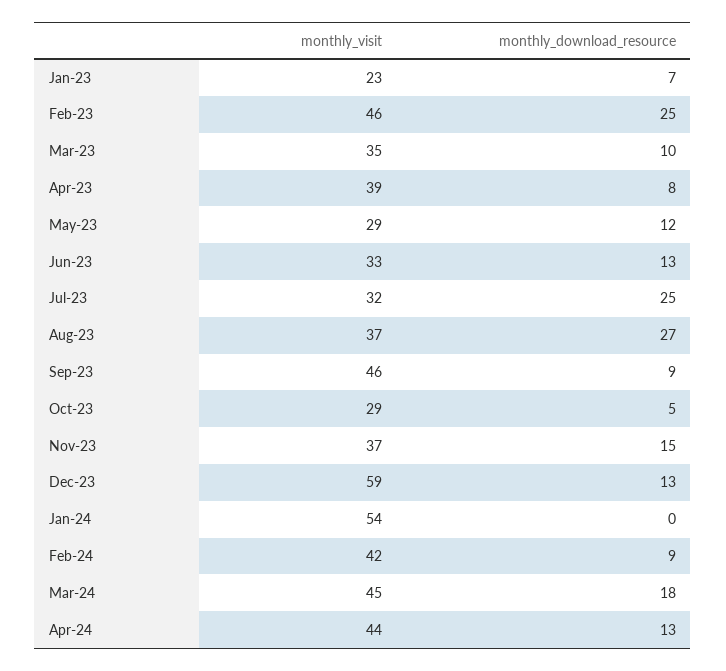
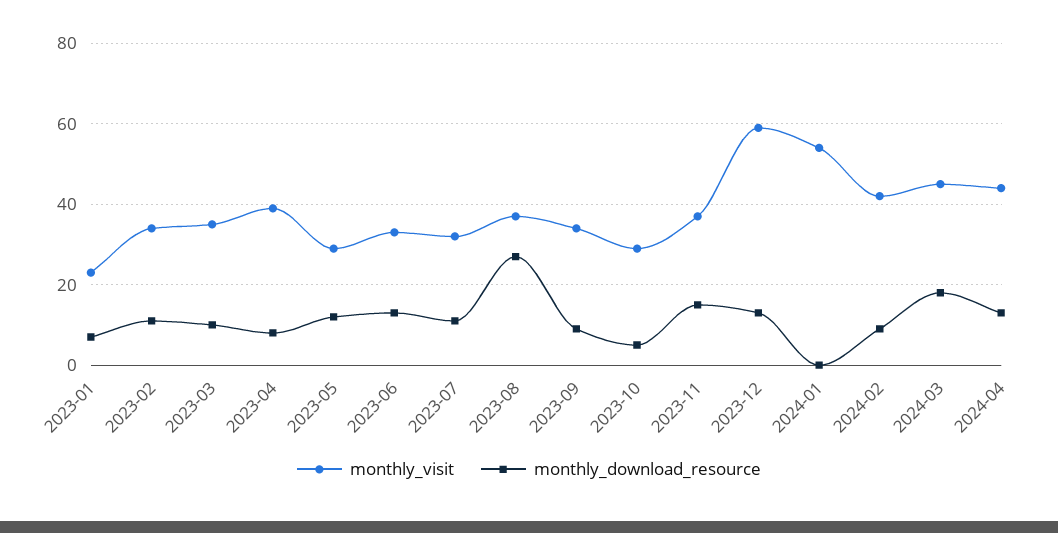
monthly_visit, Feb-23: 46 -> 35
monthly_download_resource, Feb-23: 25 -> 10
monthly_download_resource, Jul-23: 25 -> 10
monthly_visit, Sep-23: 46 -> 35

